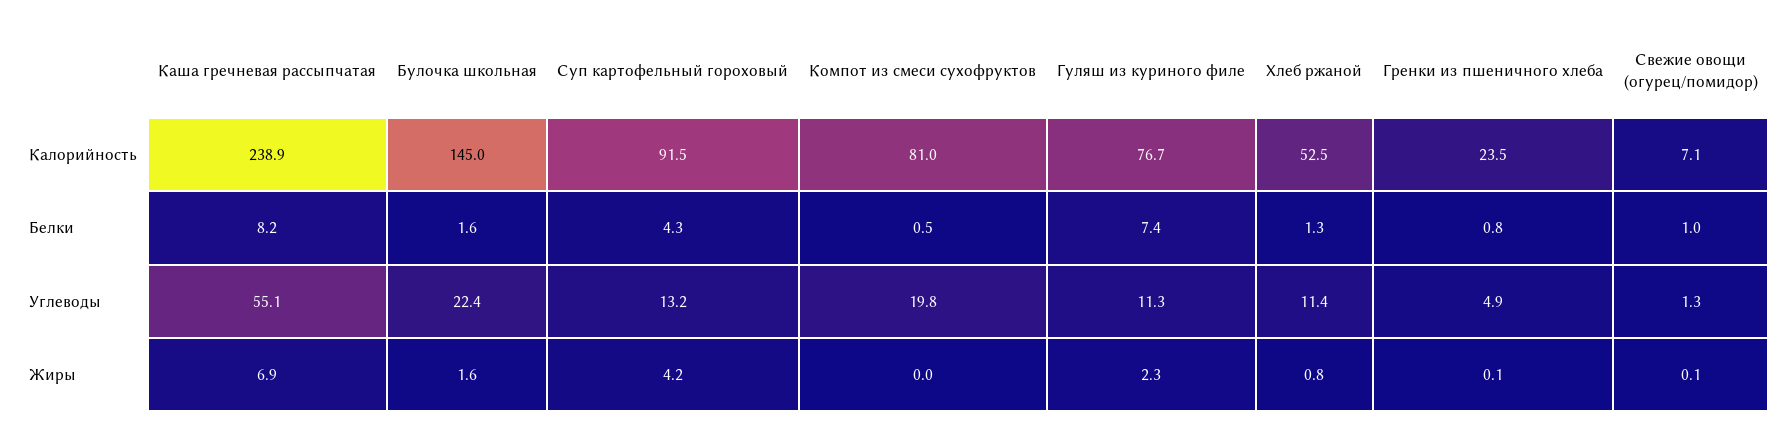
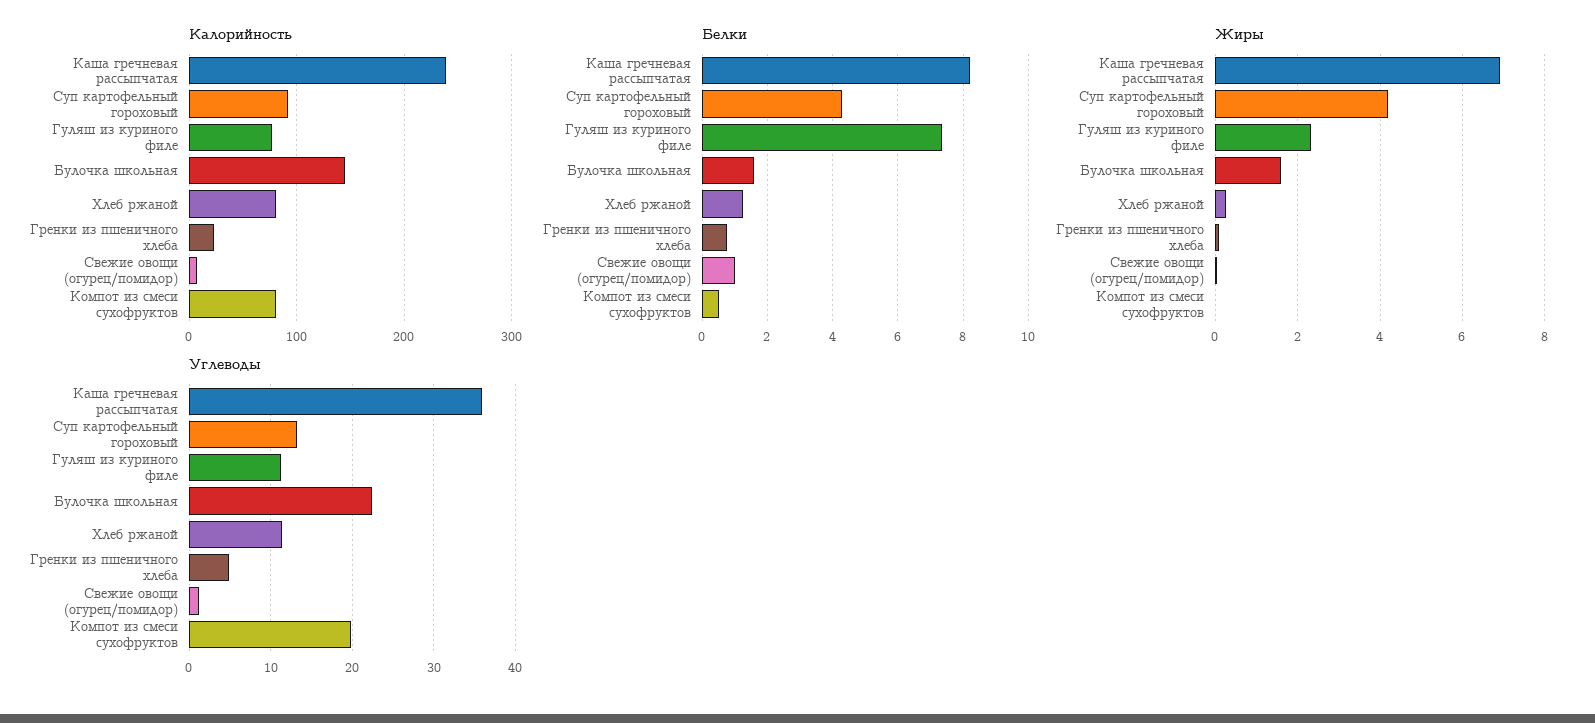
Калорийность, Хлеб ржаной: 52.5 -> 80
Углеводы, Каша гречневая рассыпчатая: 55.1 -> 36
Жиры, Хлеб ржаной: 0.8 -> 0.2

